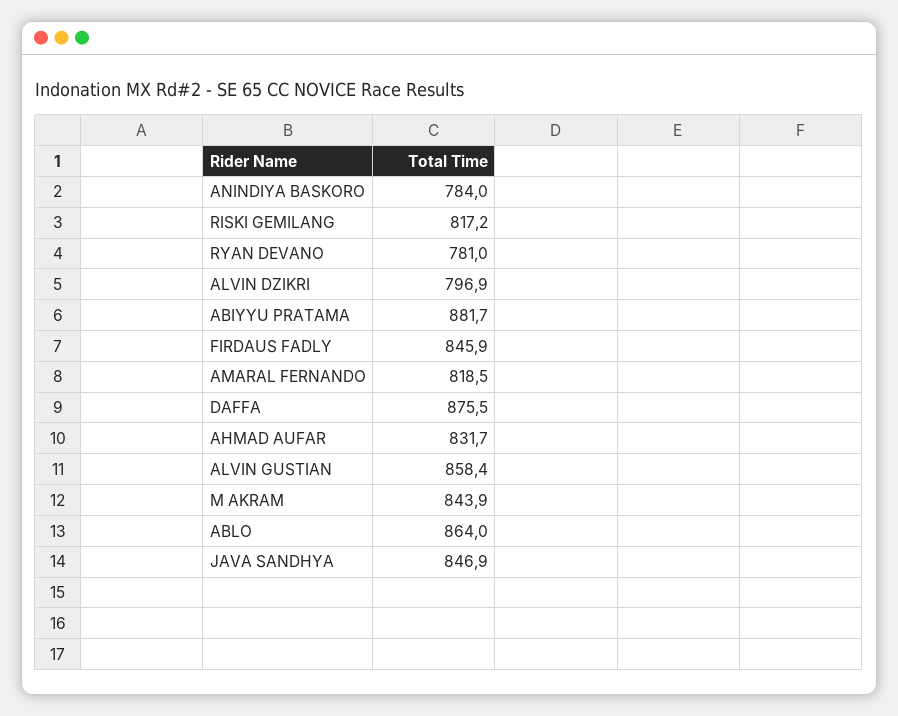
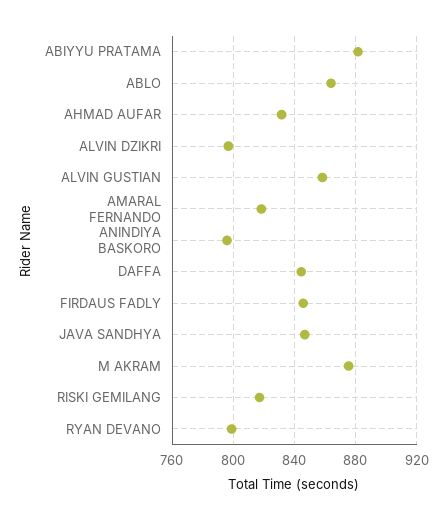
ANINDIYA BASKORO: 784 -> 795
RYAN DEVANO: 781 -> 800
DAFFA: 875.5 -> 845
M AKRAM: 843.9 -> 875

